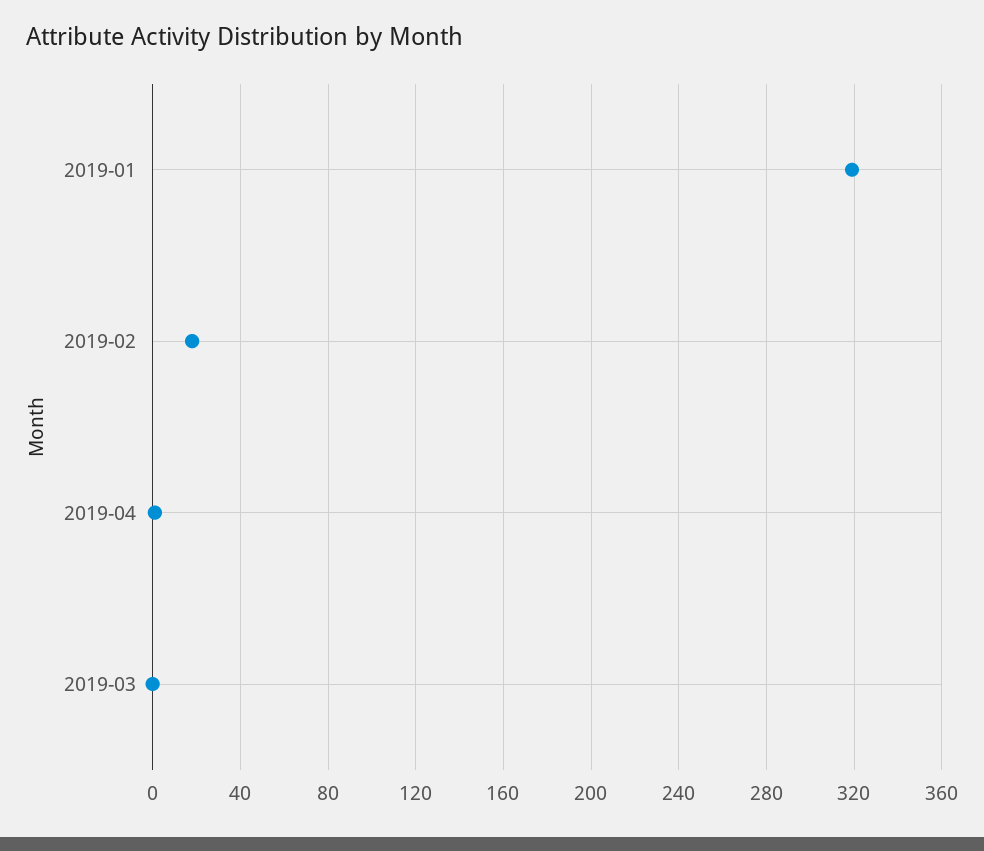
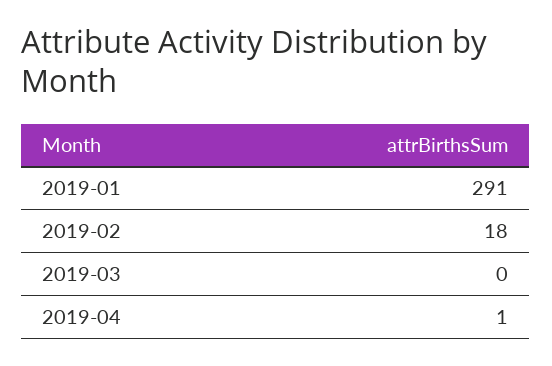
2019-01: 320 -> 291

